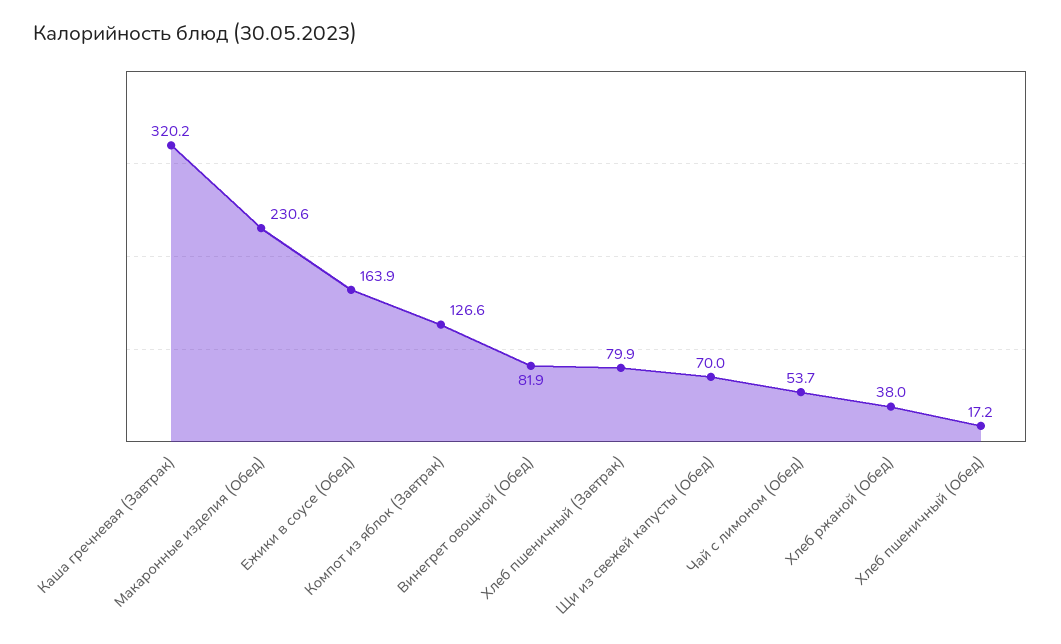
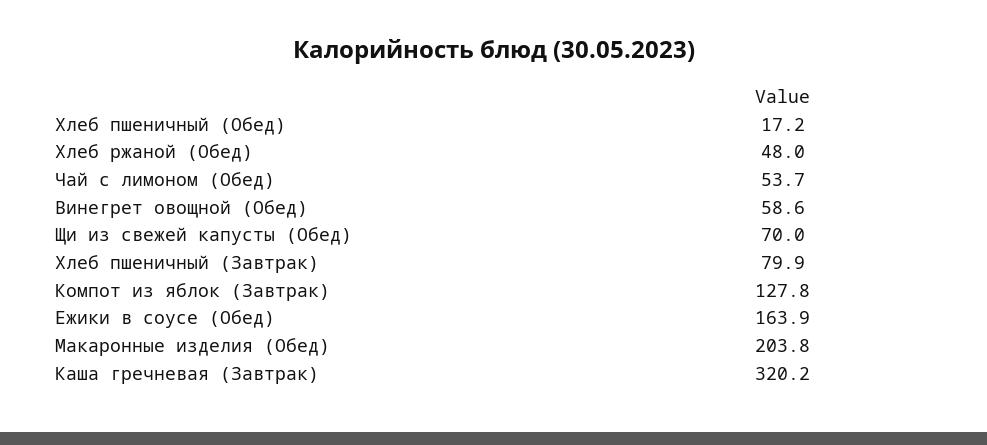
Макаронные изделия (Обед): 230.6 -> 203.8
Компот из яблок (Завтрак): 126.6 -> 127.8
Винегрет овощной (Обед): 81.9 -> 58.6
Хлеб ржаной (Обед): 38 -> 48

